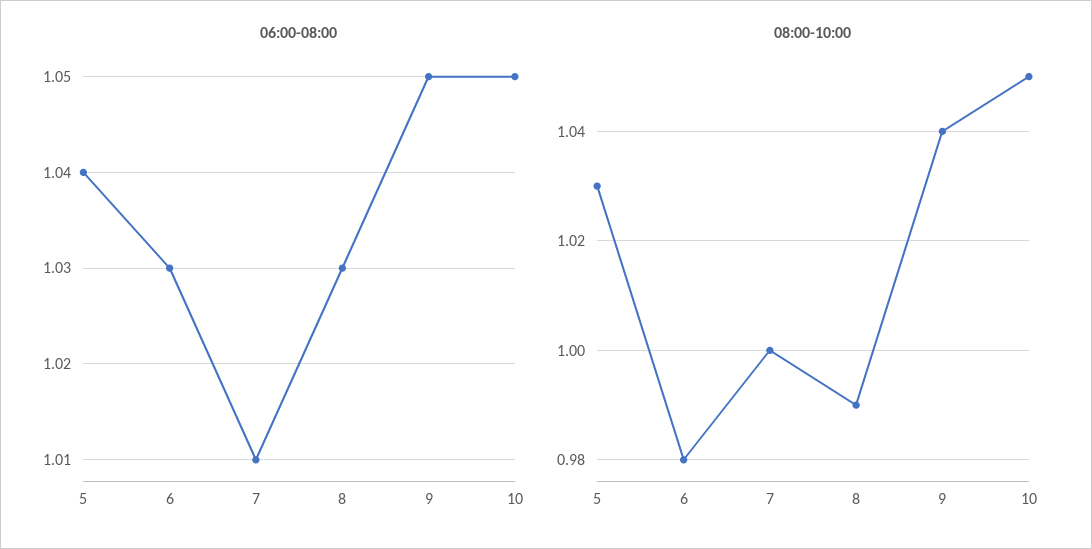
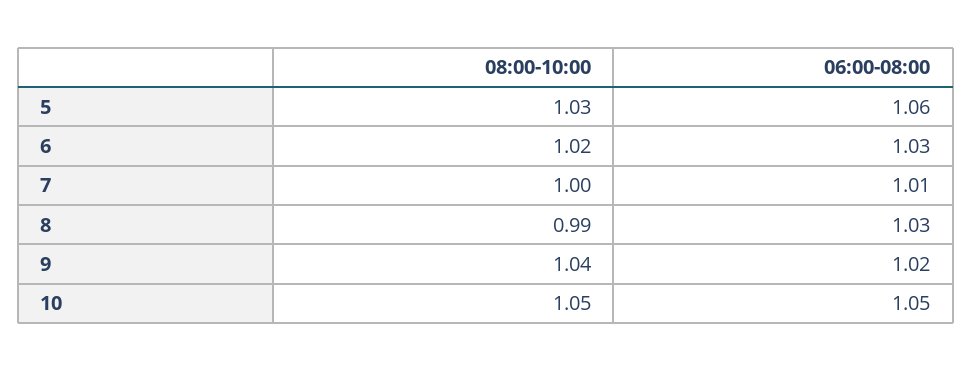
06:00-08:00, 5: 1.04 -> 1.06
06:00-08:00, 9: 1.05 -> 1.02
08:00-10:00, 6: 0.98 -> 1.02

